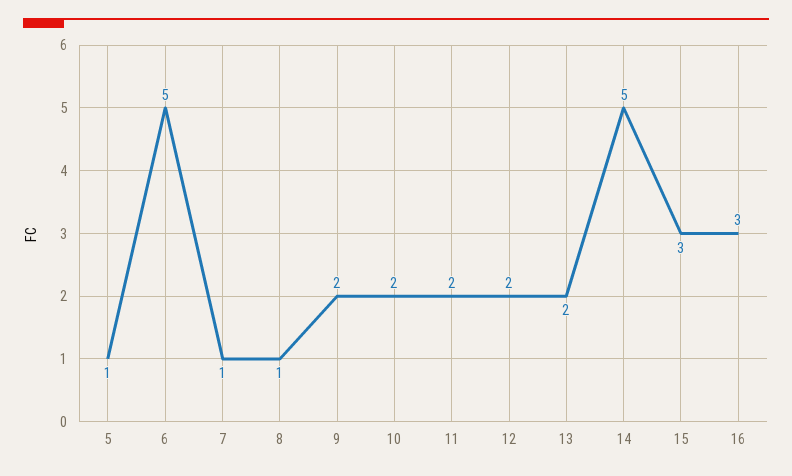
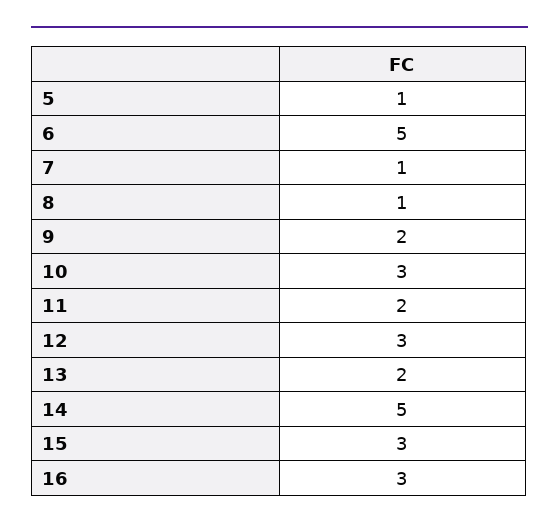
10: 2 -> 3
12: 2 -> 3

